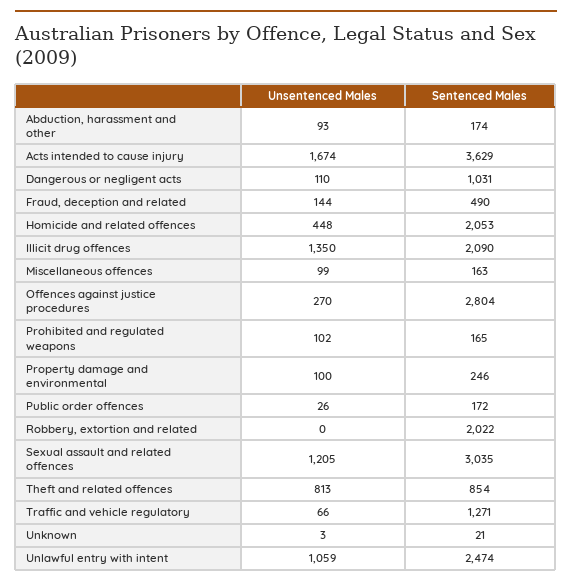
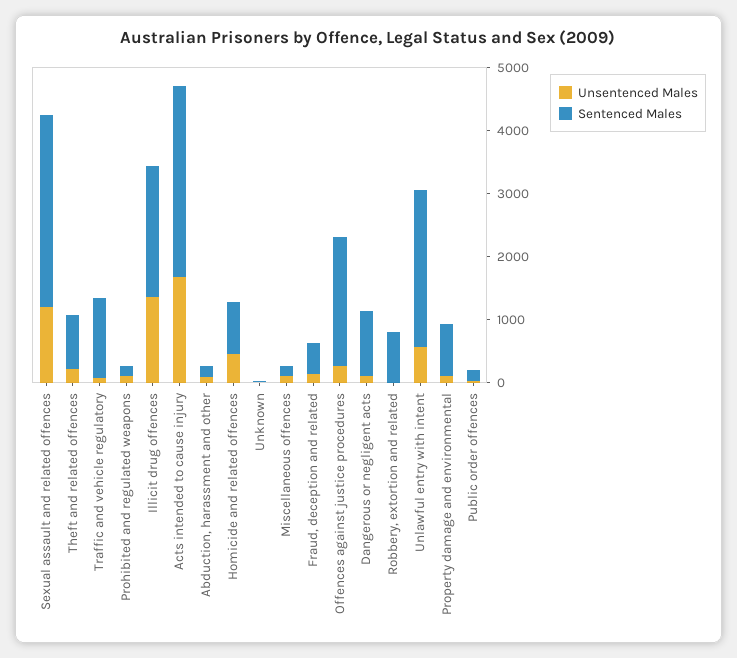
Sentenced Males, Acts intended to cause injury: 3629 -> 3000
Sentenced Males, Homicide and related offences: 2053 -> 800
Sentenced Males, Offences against justice procedures: 2804 -> 2000
Sentenced Males, Property damage and environmental: 246 -> 800
Sentenced Males, Robbery, extortion and related: 2022 -> 800
Unsentenced Males, Theft and related offences: 813 -> 200
Unsentenced Males, Unlawful entry with intent: 1059 -> 600

